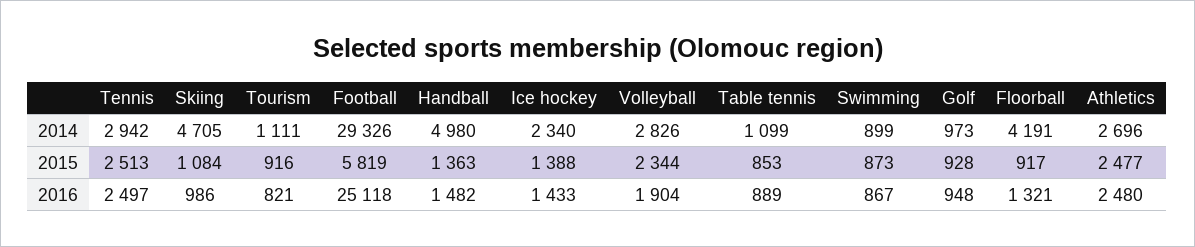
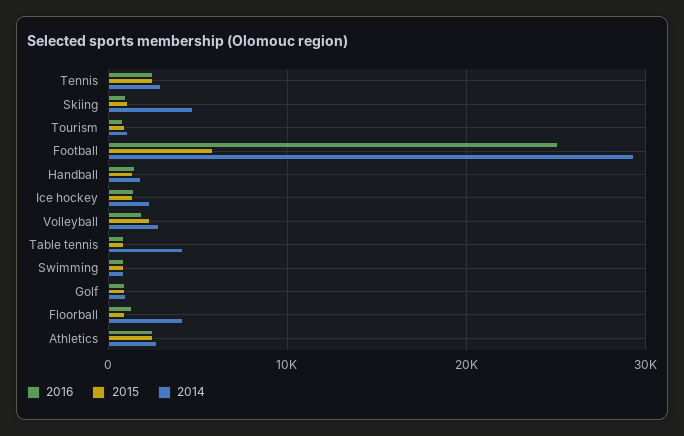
2014, Handball: 4980 -> 2000
2014, Table tennis: 1099 -> 4000

